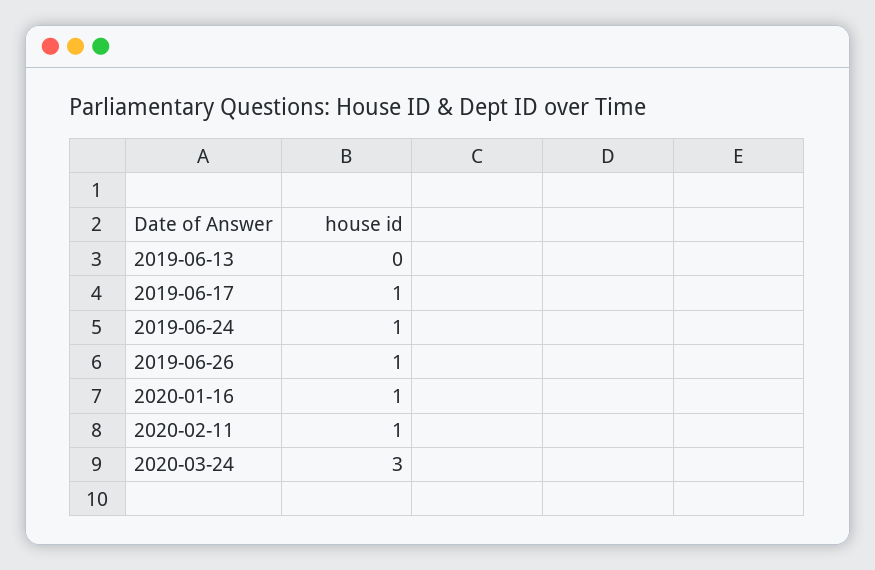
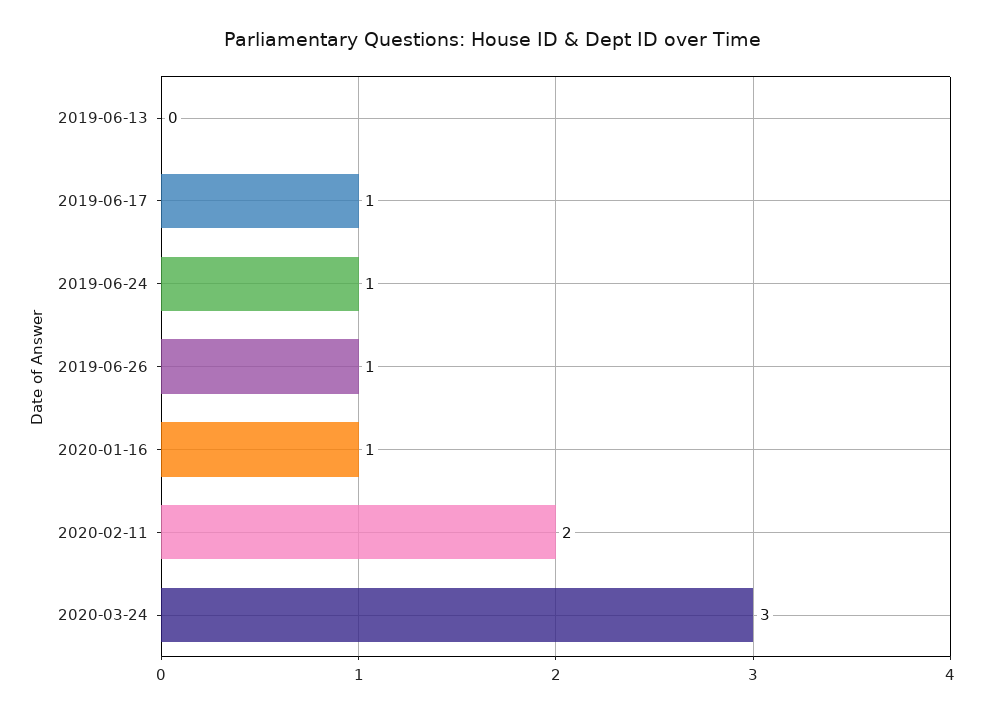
2020-02-11: 1 -> 2

